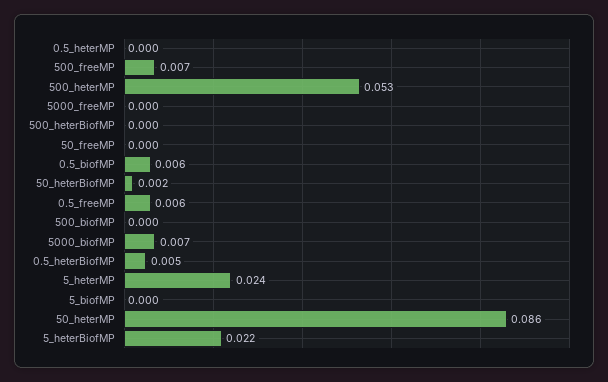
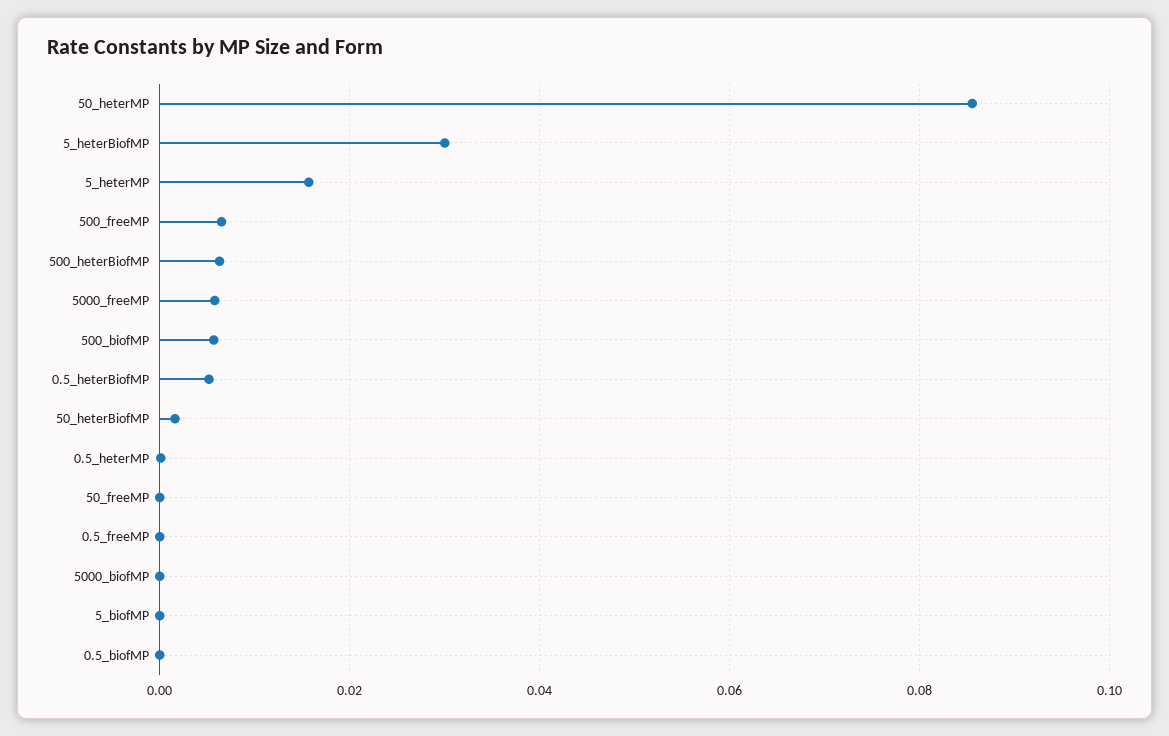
500_heterMP: 0.053 -> none
5000_freeMP: 0 -> 0.006
500_heterBiofMP: 0 -> 0.006
0.5_biofMP: 0.006 -> 0
0.5_freeMP: 0.006 -> 0
500_biofMP: 0 -> 0.006
5000_biofMP: 0.007 -> 0
5_heterMP: 0.024 -> 0.016
5_heterBiofMP: 0.022 -> 0.03

